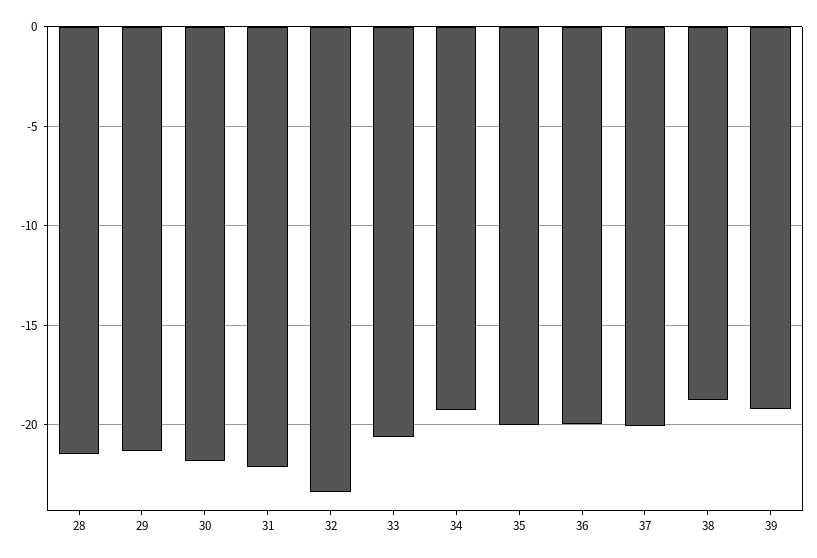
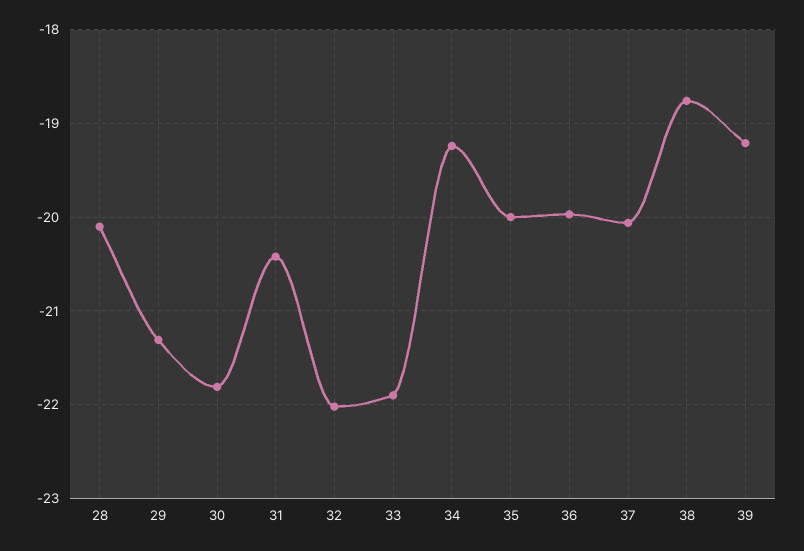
28: -21.5 -> -20.1
31: -22 -> -20.4
32: -23.5 -> -22
33: -20.5 -> -21.9

